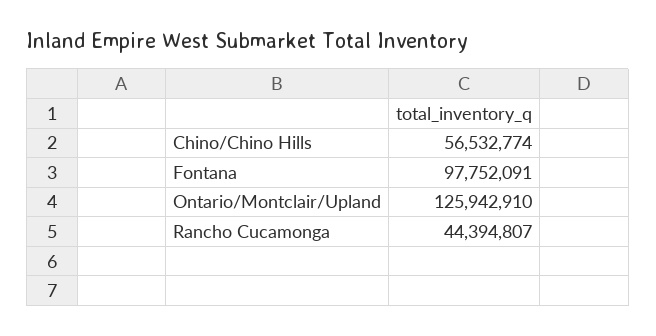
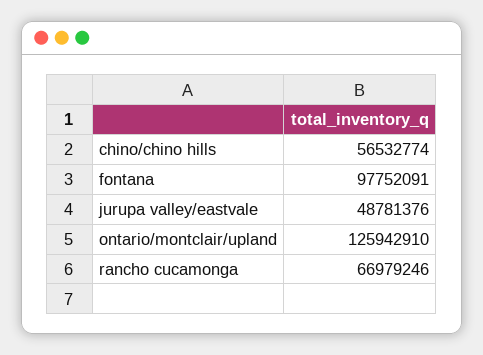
Rancho Cucamonga: 44394807 -> 66979246
jurupa valley/eastvale: none -> 48781376

